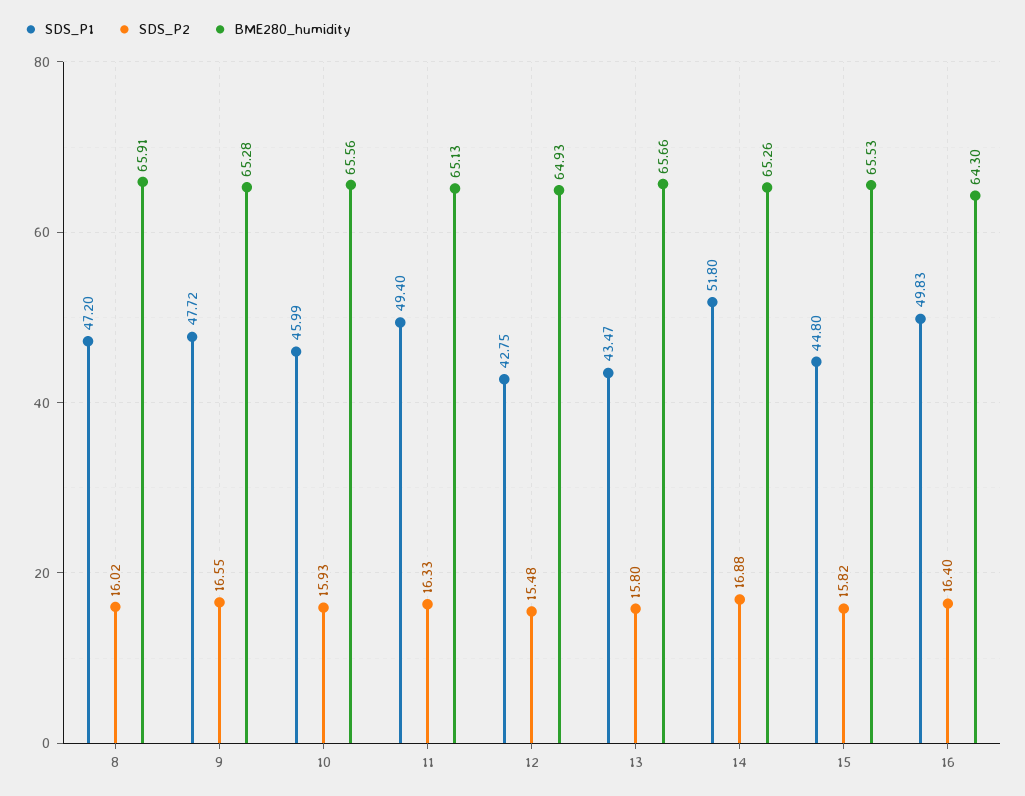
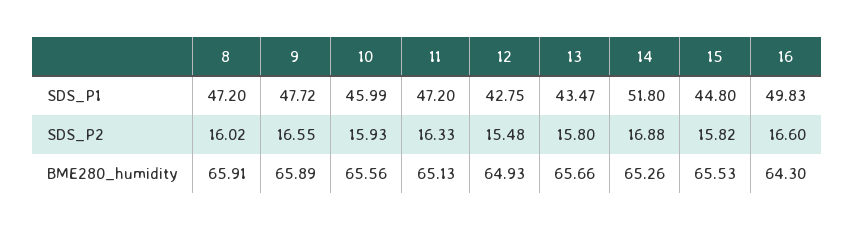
BME280_humidity, 9: 65.28 -> 65.89
SDS_P1, 11: 49.4 -> 47.2
SDS_P2, 16: 16.4 -> 16.6

